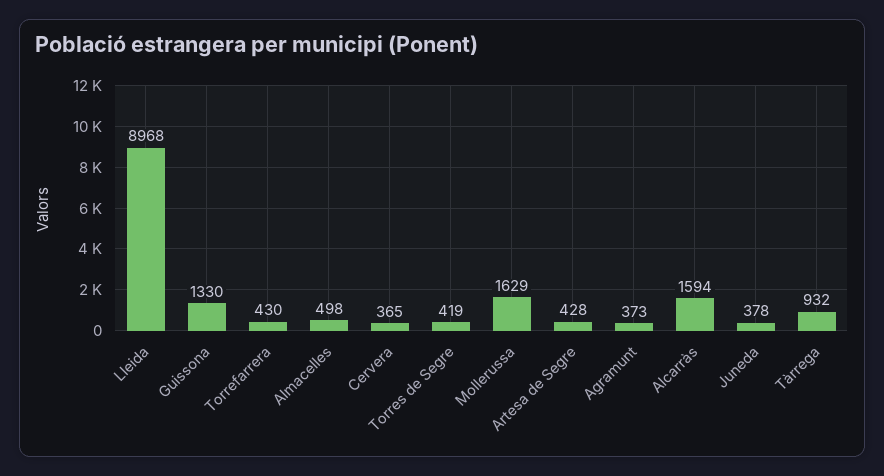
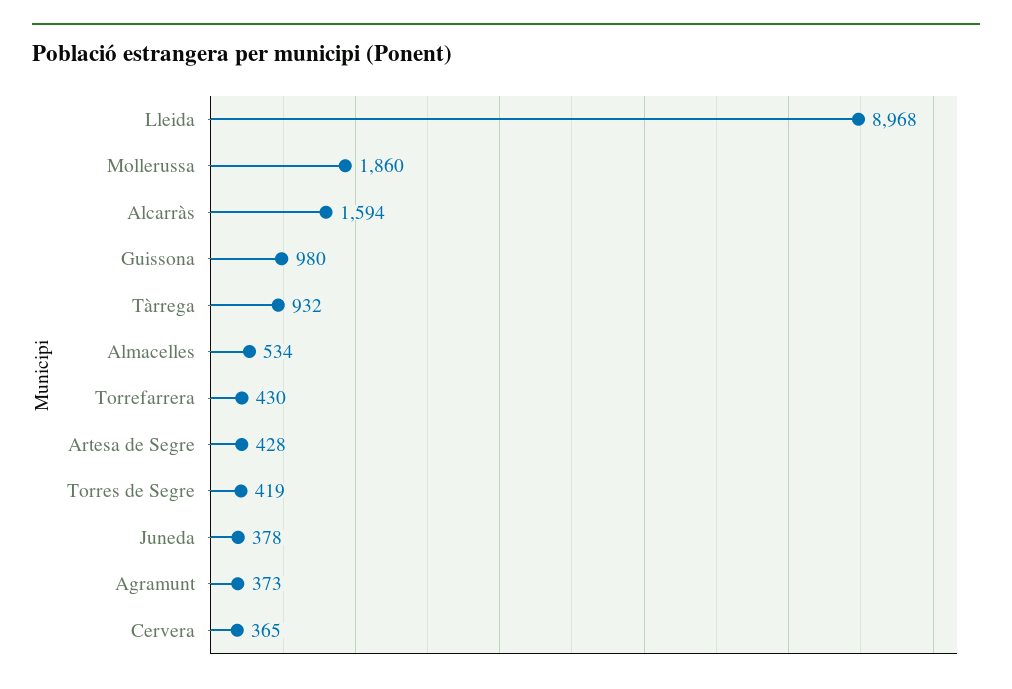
Guissona: 1330 -> 980
Almacelles: 498 -> 534
Mollerussa: 1629 -> 1860

